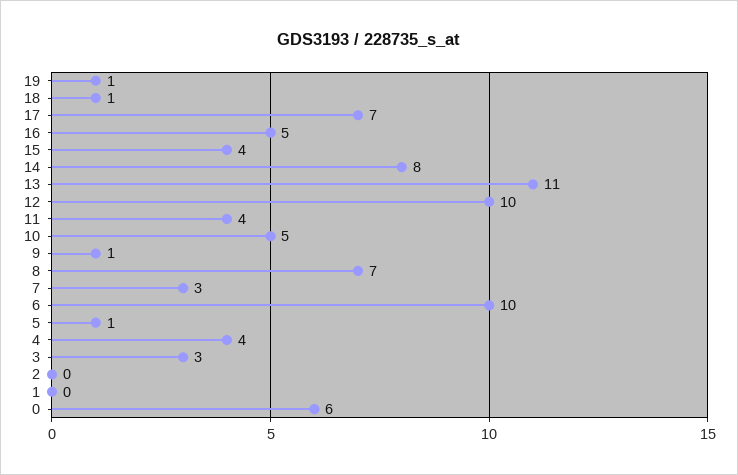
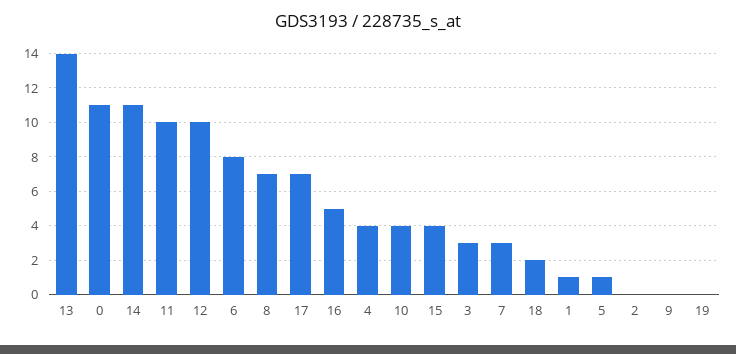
19: 1 -> 0
18: 1 -> 2
14: 8 -> 11
13: 11 -> 14
11: 4 -> 10
10: 5 -> 4
9: 1 -> 0
6: 10 -> 8
1: 0 -> 1
0: 6 -> 11

